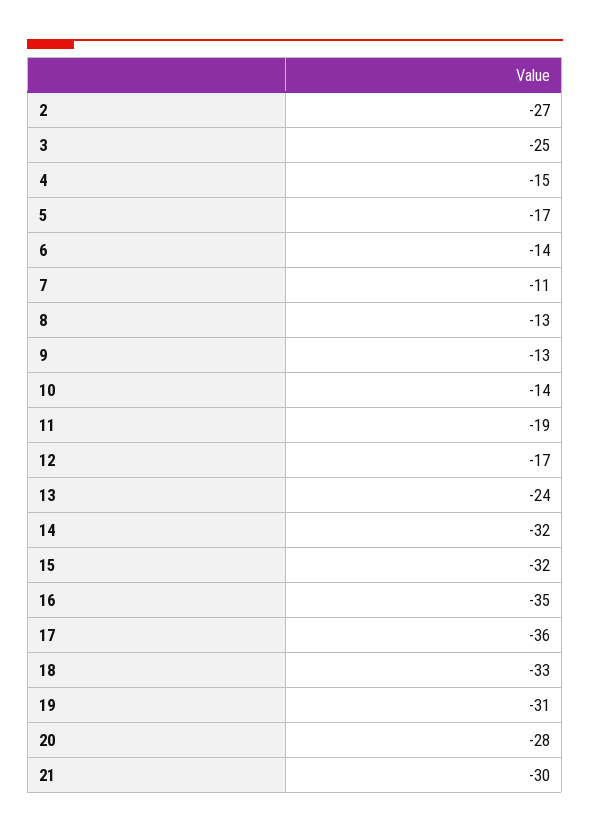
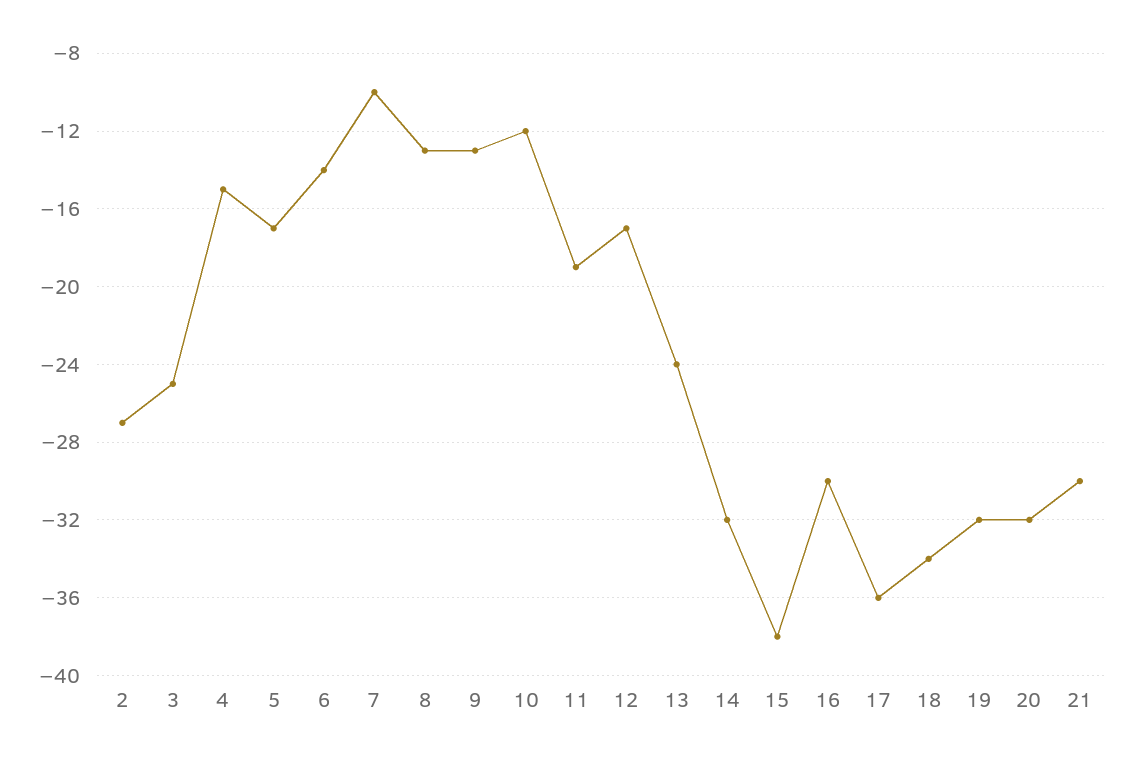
7: -11 -> -10
10: -14 -> -12
15: -32 -> -38
16: -35 -> -30
18: -33 -> -34
19: -31 -> -32
20: -28 -> -32

